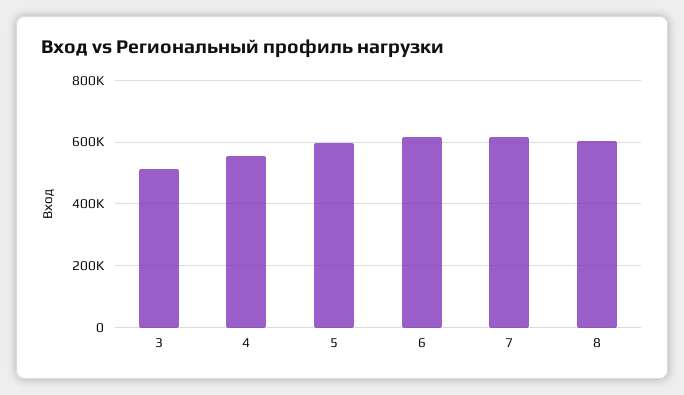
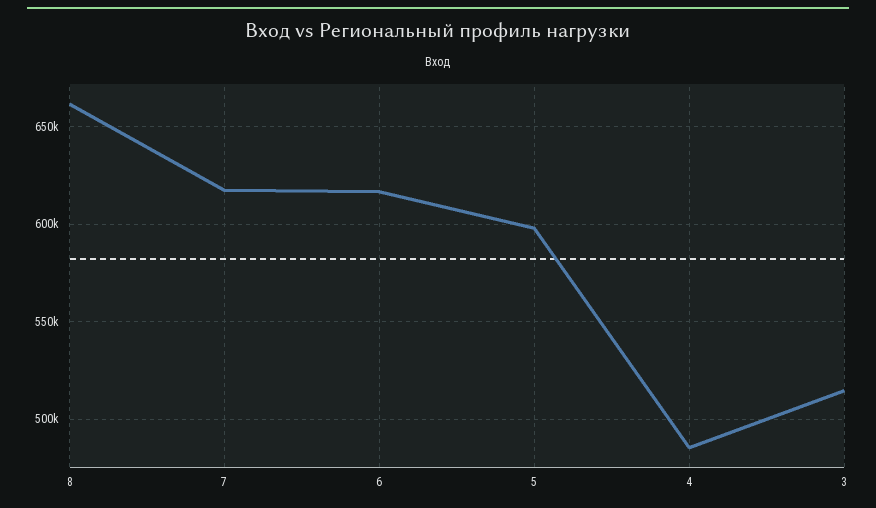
4: 560000 -> 485000
8: 600000 -> 660000

